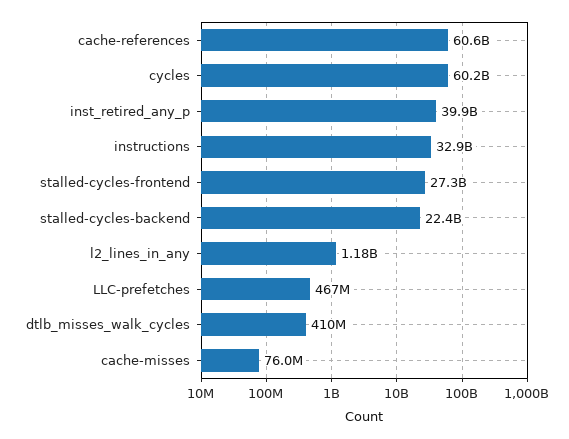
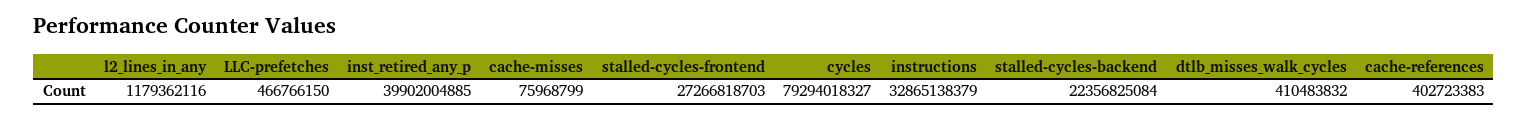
cache-references: 60600000000 -> 402723383
cycles: 60200000000 -> 79294018327

